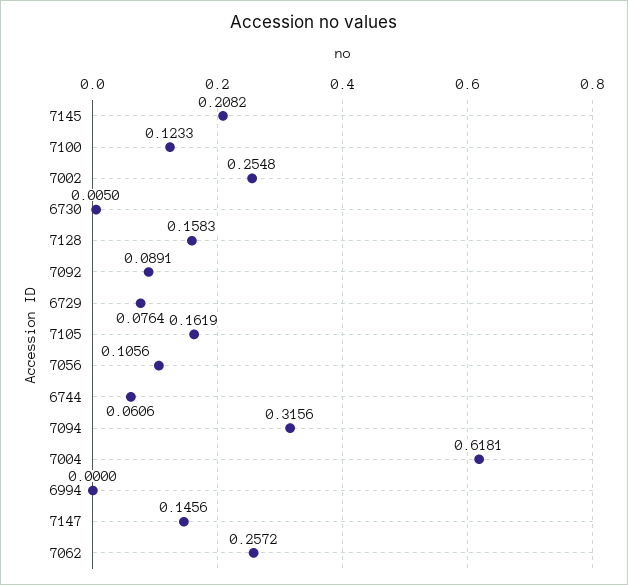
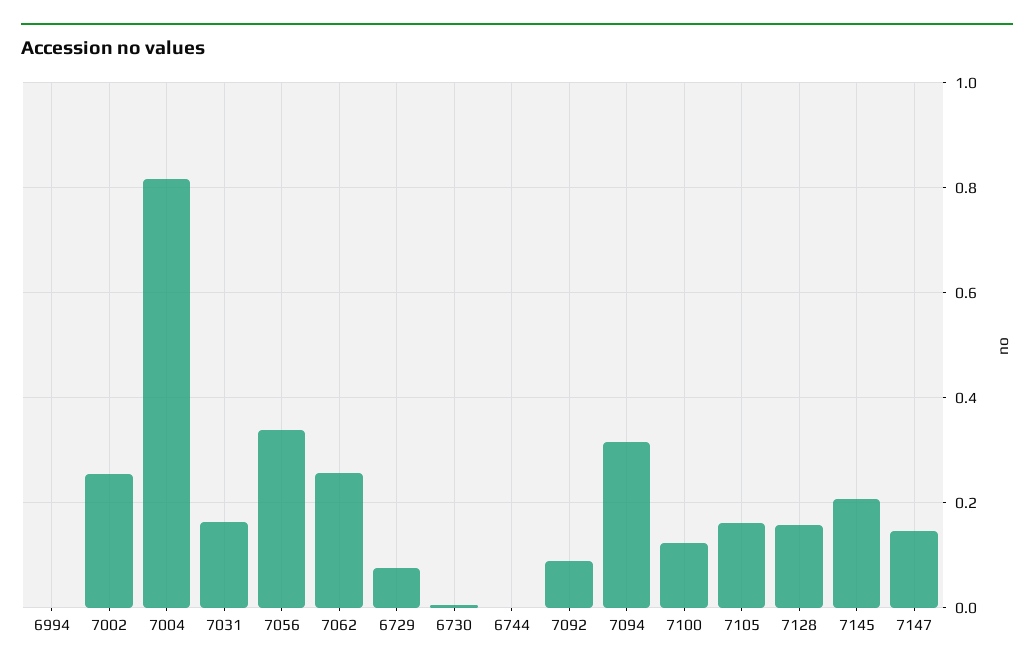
7056: 0.1056 -> 0.34
6744: 0.0606 -> 0
7004: 0.6181 -> 0.82
7031: none -> 0.16

